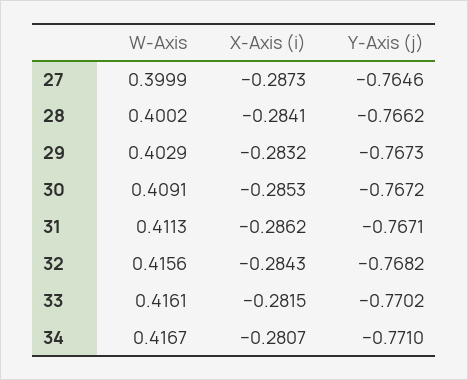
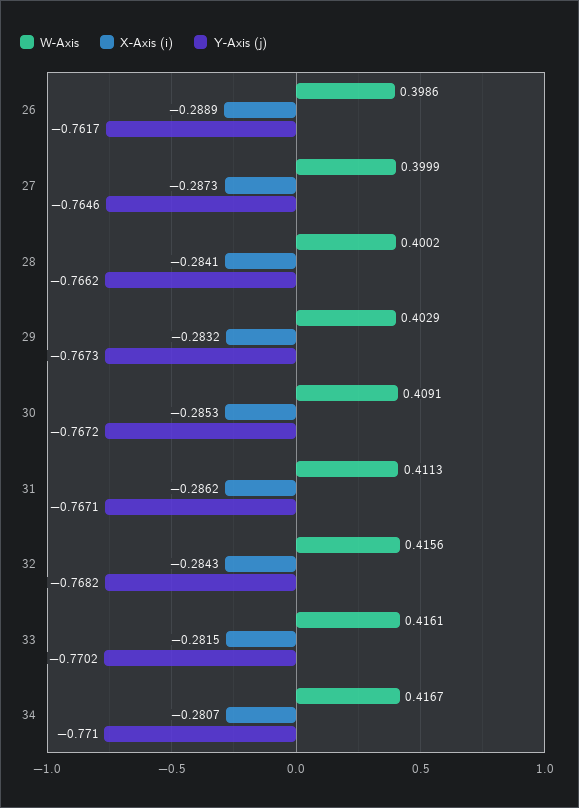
W-Axis, 26: none -> 0.3986
X-Axis (i), 26: none -> -0.2889
Y-Axis (j), 26: none -> -0.7617

